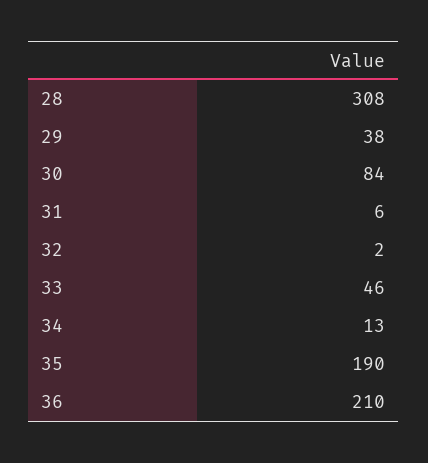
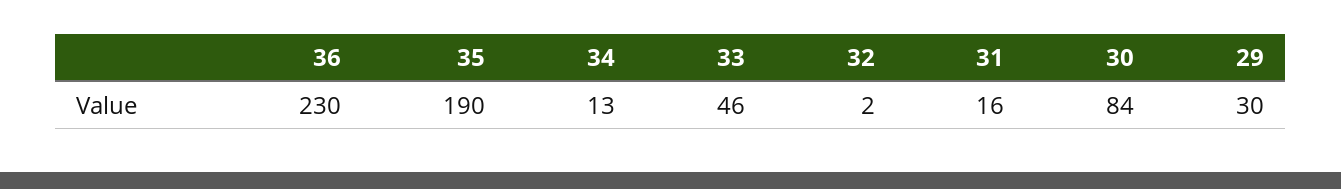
28: 308 -> none
29: 38 -> 30
31: 6 -> 16
36: 210 -> 230

